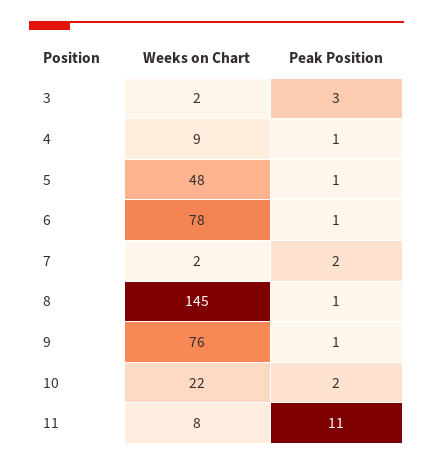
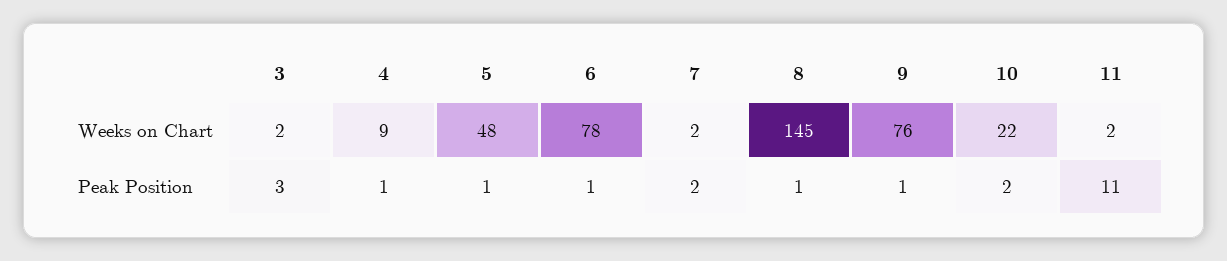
Weeks on Chart, 11: 8 -> 2

